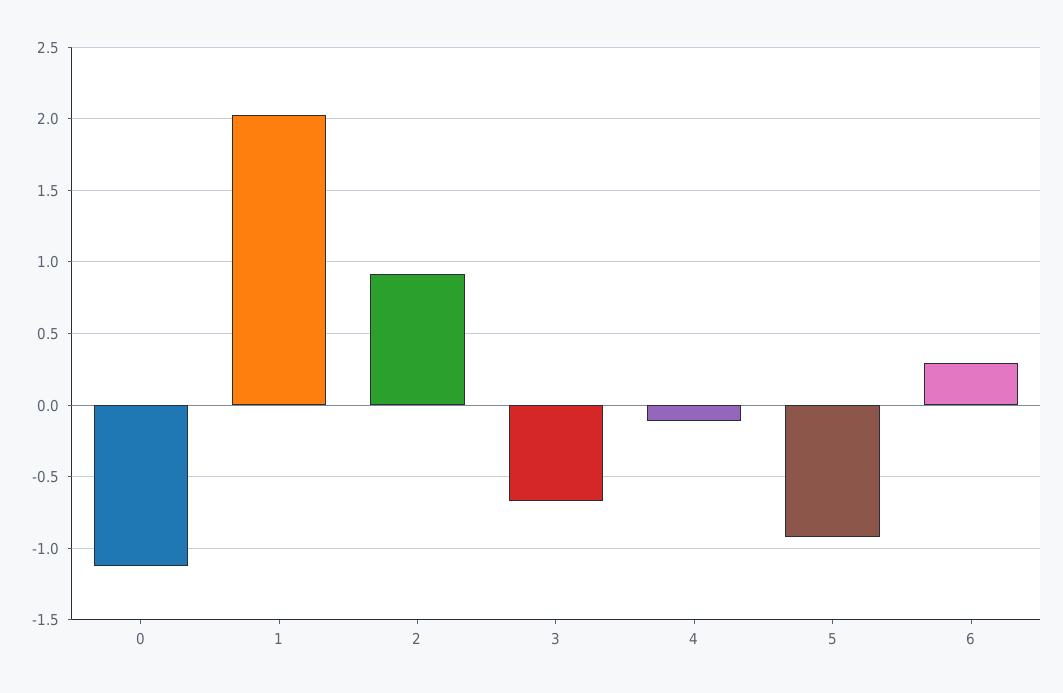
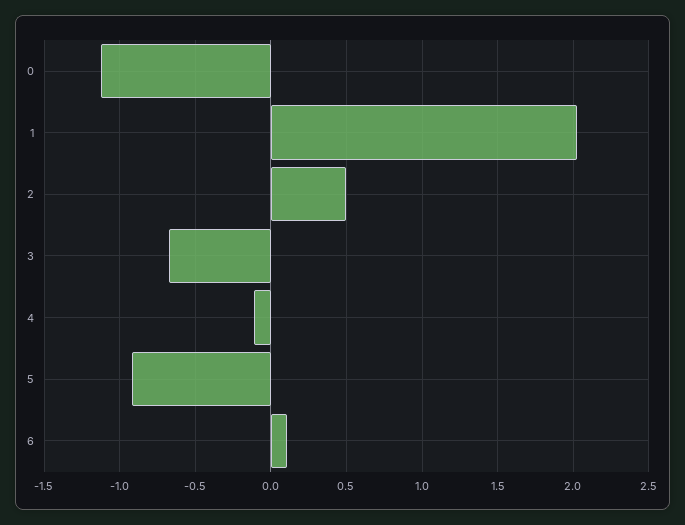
2: 0.9 -> 0.5
6: 0.3 -> 0.1

